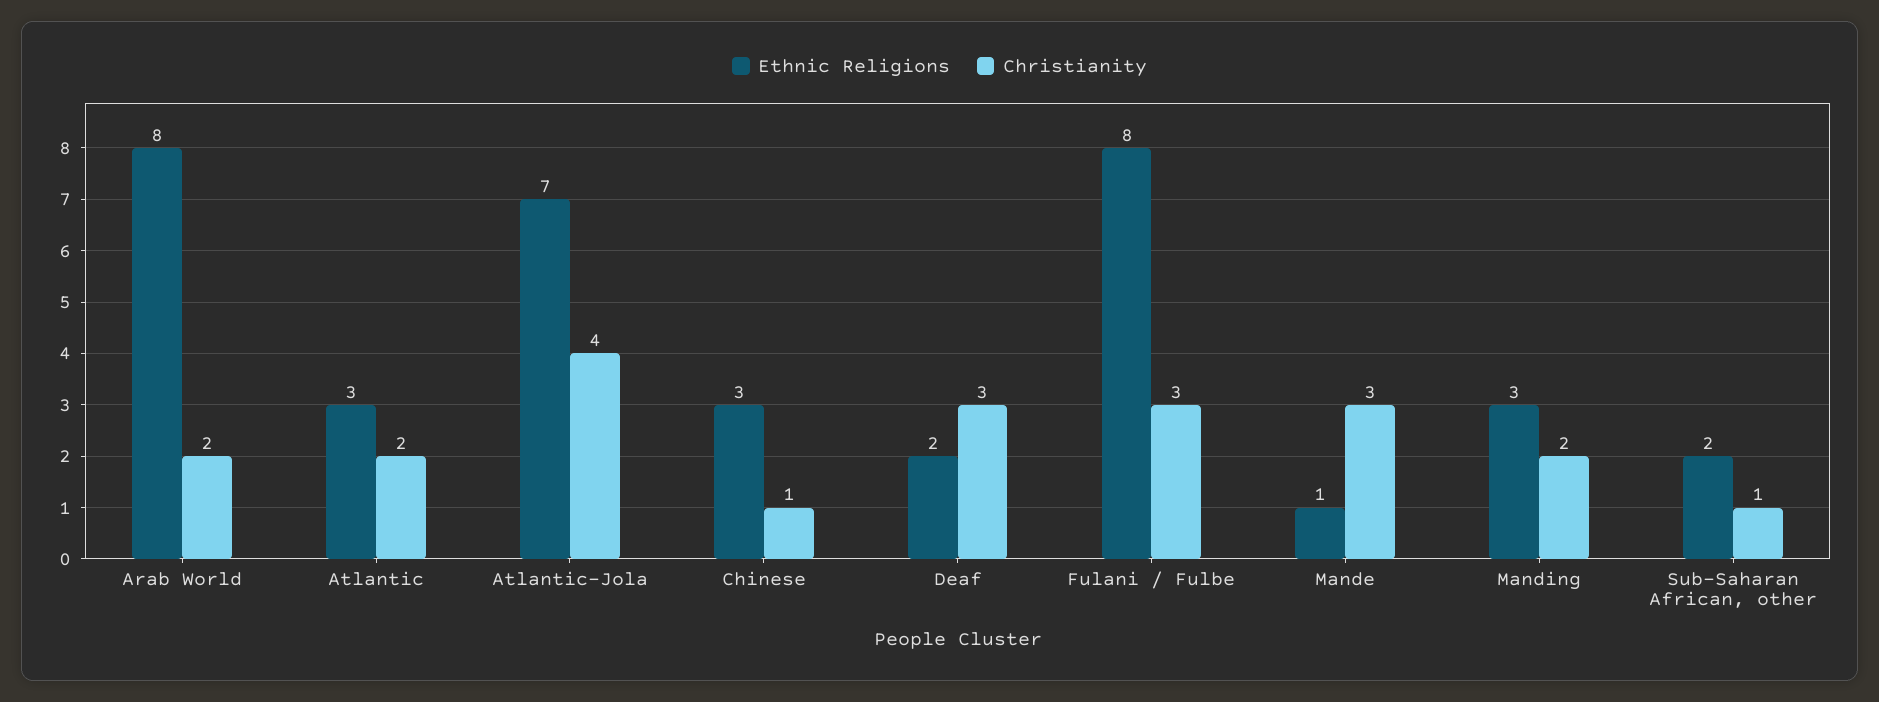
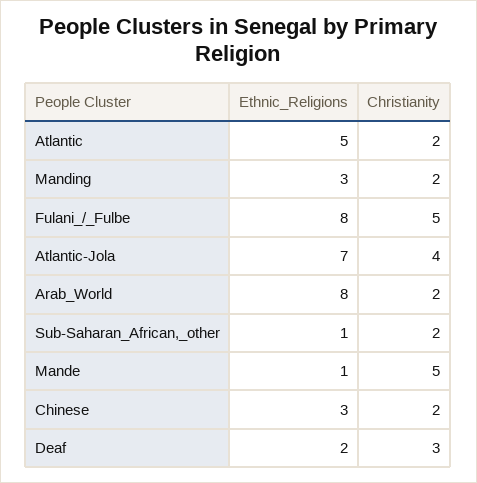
Ethnic Religions, Atlantic: 3 -> 5
Christianity, Chinese: 1 -> 2
Christianity, Fulani / Fulbe: 3 -> 5
Christianity, Mande: 3 -> 5
Ethnic Religions, Sub-Saharan African, other: 2 -> 1
Christianity, Sub-Saharan African, other: 1 -> 2

